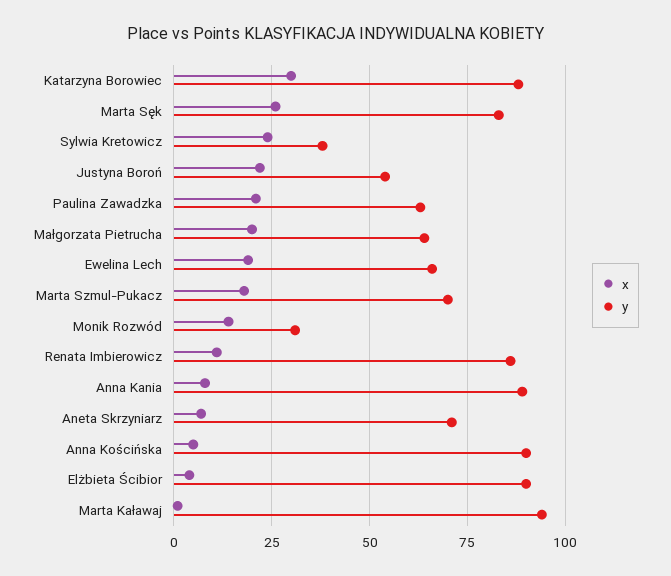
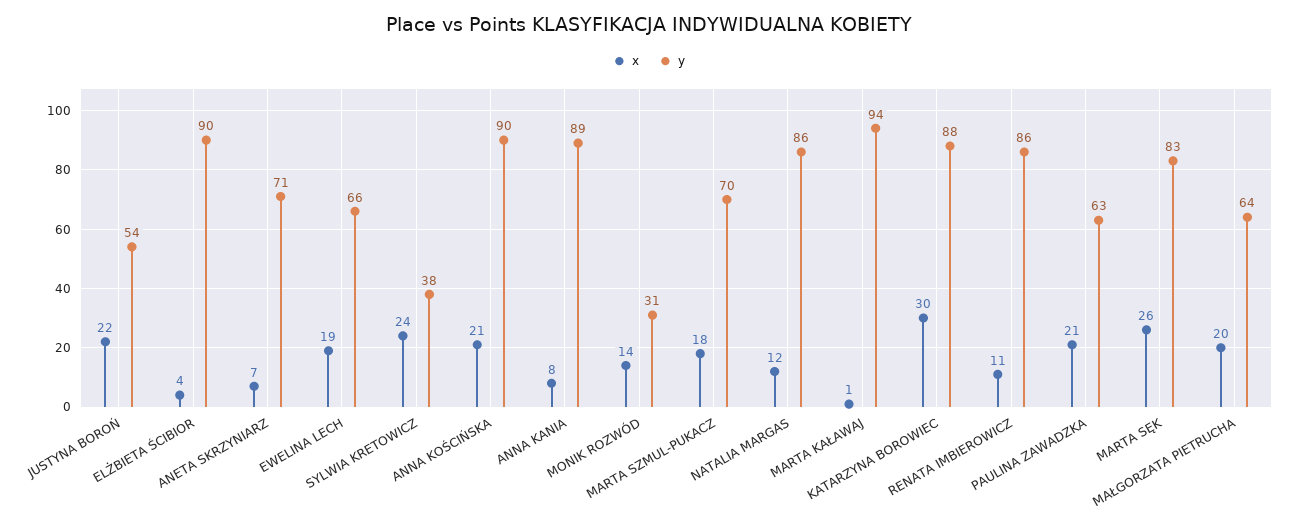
x, Anna Kościńska: 5 -> 21
x, NATALIA MARGAS: none -> 12
y, NATALIA MARGAS: none -> 86

